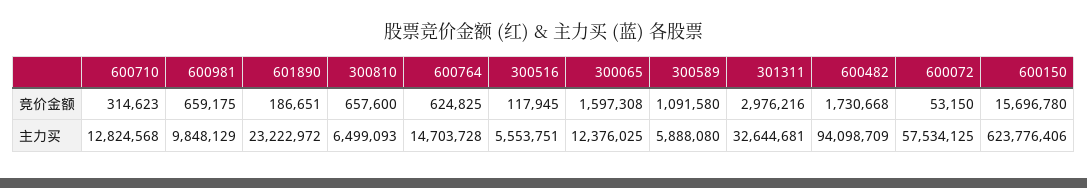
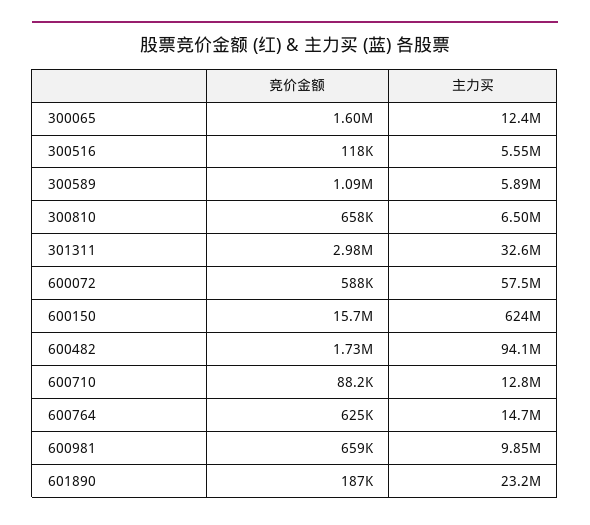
600710, 竞价金额: 314623 -> 88200
600072, 竞价金额: 53150 -> 588000

